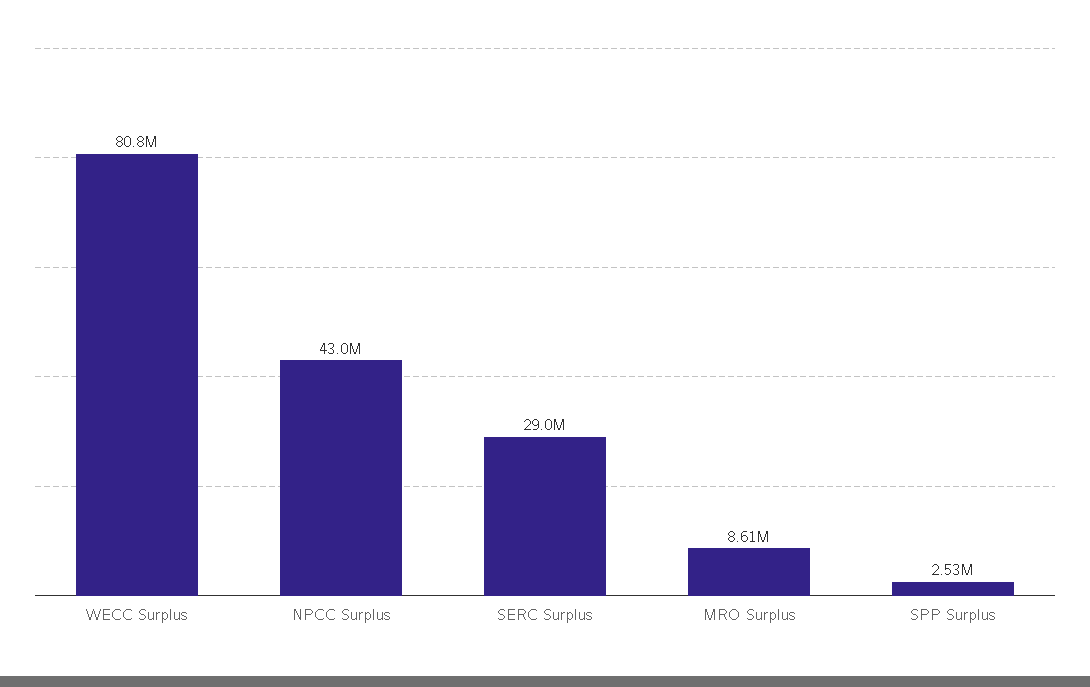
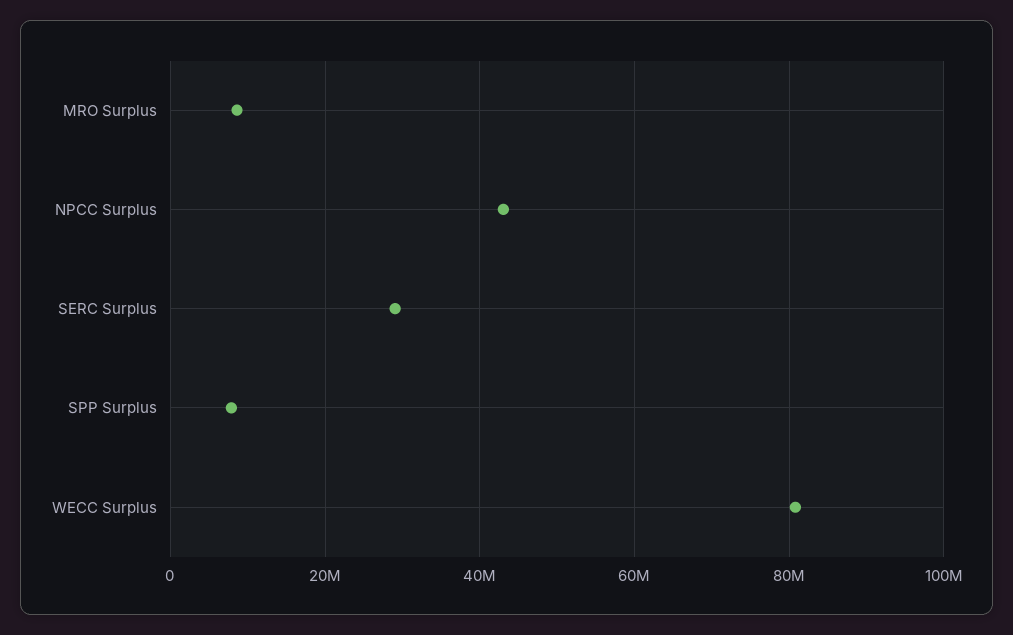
SPP Surplus: 2530000 -> 8000000

